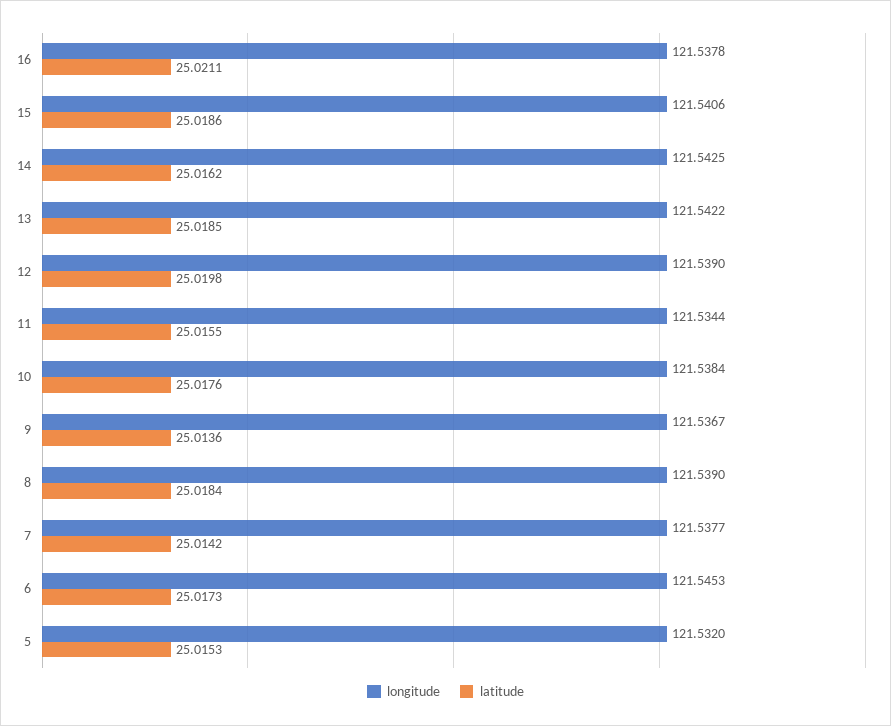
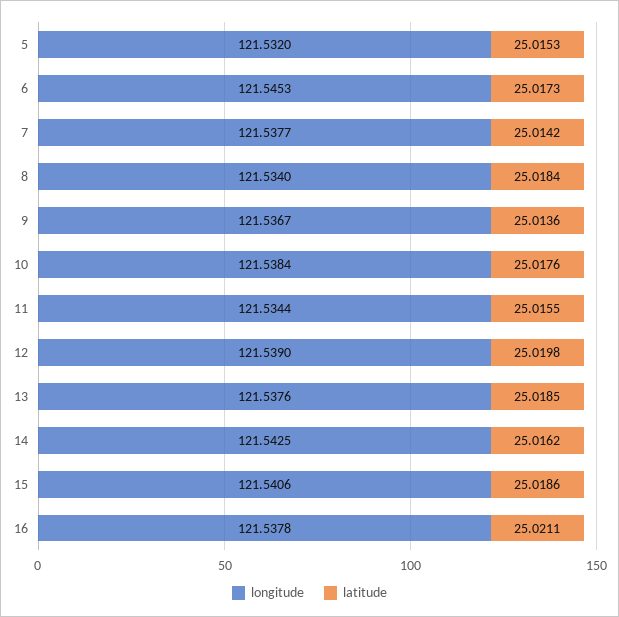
longitude, 13: 121.5422 -> 121.5376
longitude, 8: 121.539 -> 121.534

